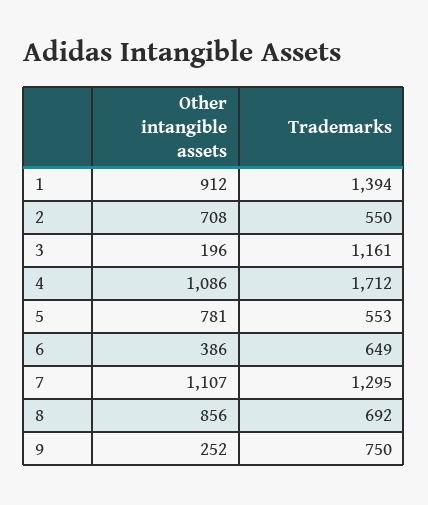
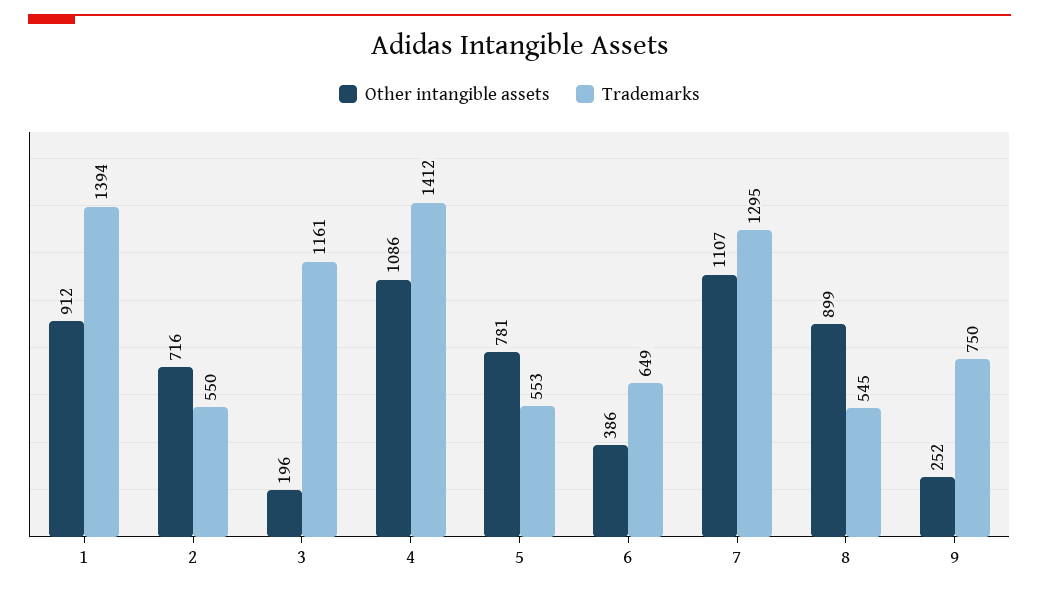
Other intangible assets, 2: 708 -> 716
Trademarks, 4: 1712 -> 1412
Other intangible assets, 8: 856 -> 899
Trademarks, 8: 692 -> 545

